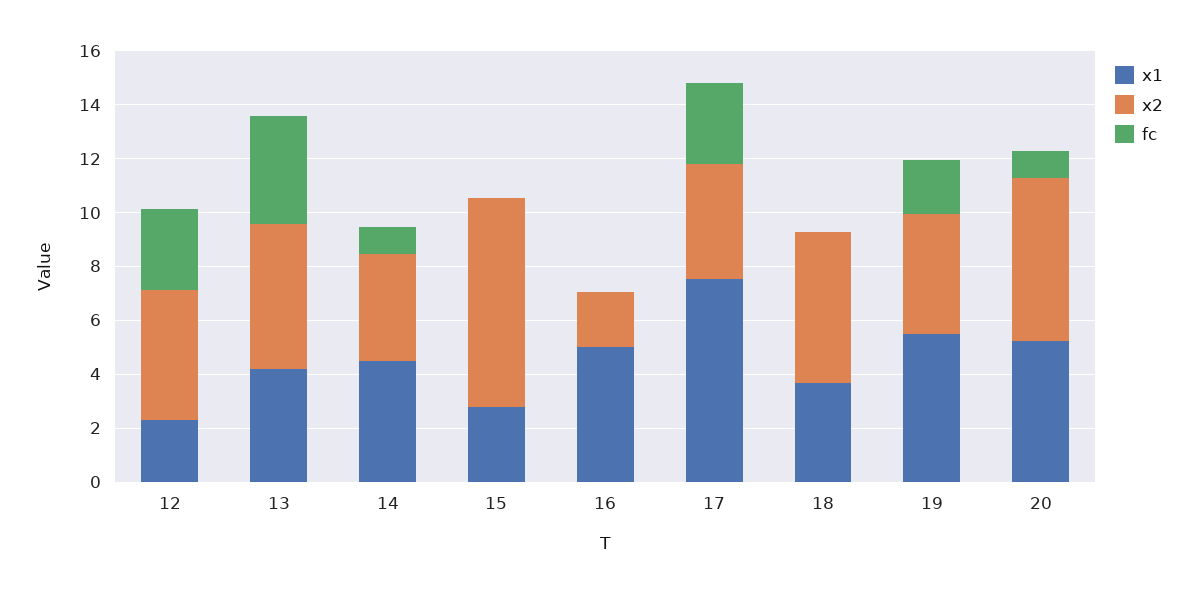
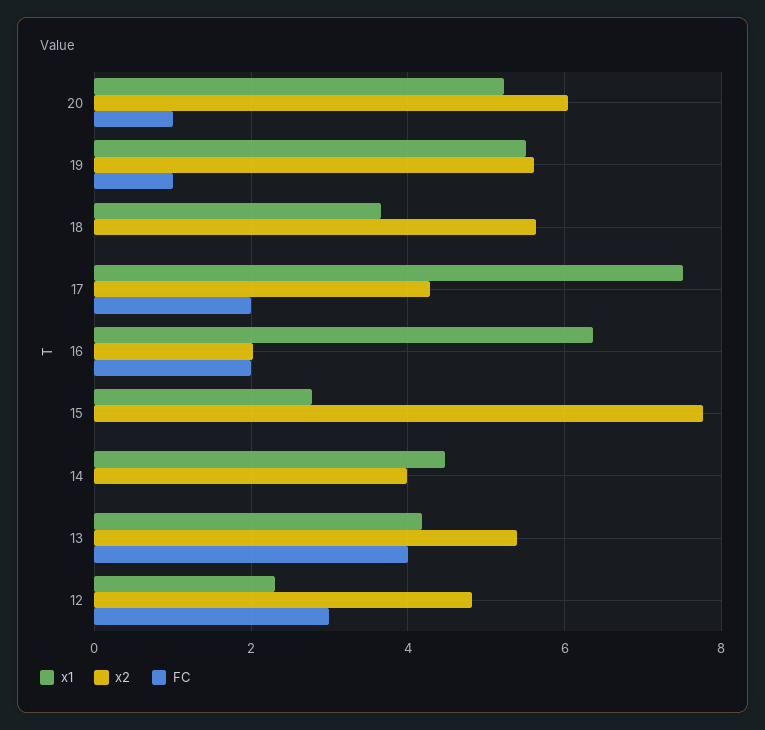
fc, 14: 1 -> 0
x1, 16: 5 -> 6.4
fc, 16: 0 -> 2
fc, 17: 3 -> 2
x2, 19: 4.5 -> 5.6
fc, 19: 2 -> 1

